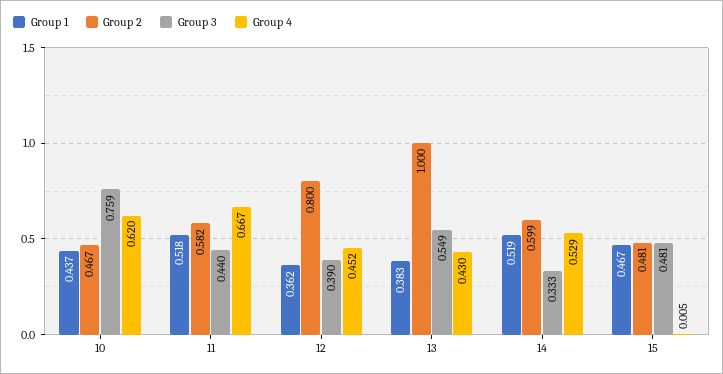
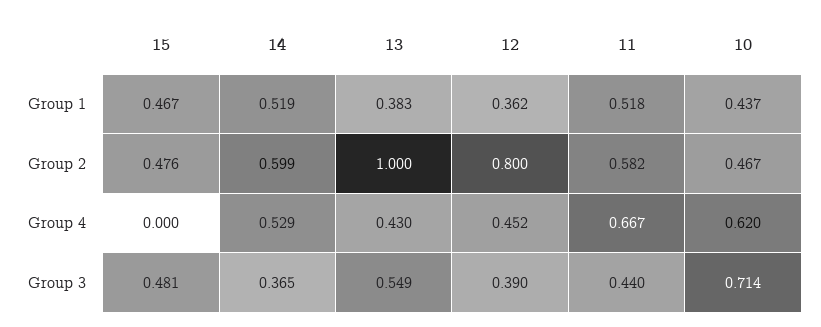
Group 3, 10: 0.759 -> 0.714
Group 3, 14: 0.333 -> 0.365
Group 2, 15: 0.481 -> 0.476
Group 4, 15: 0.005 -> 0

